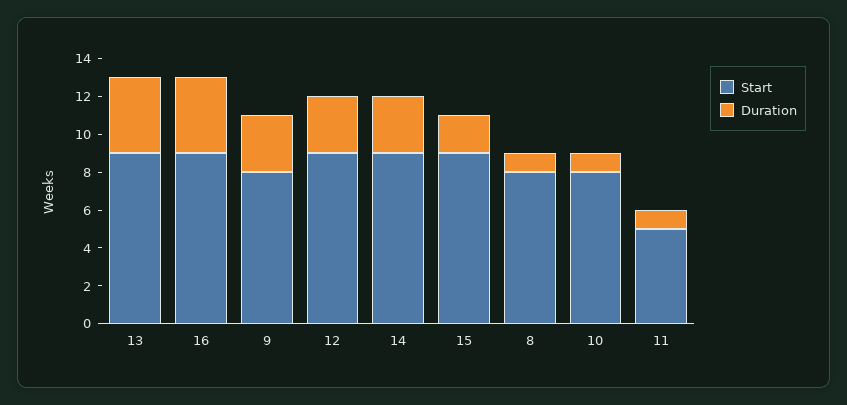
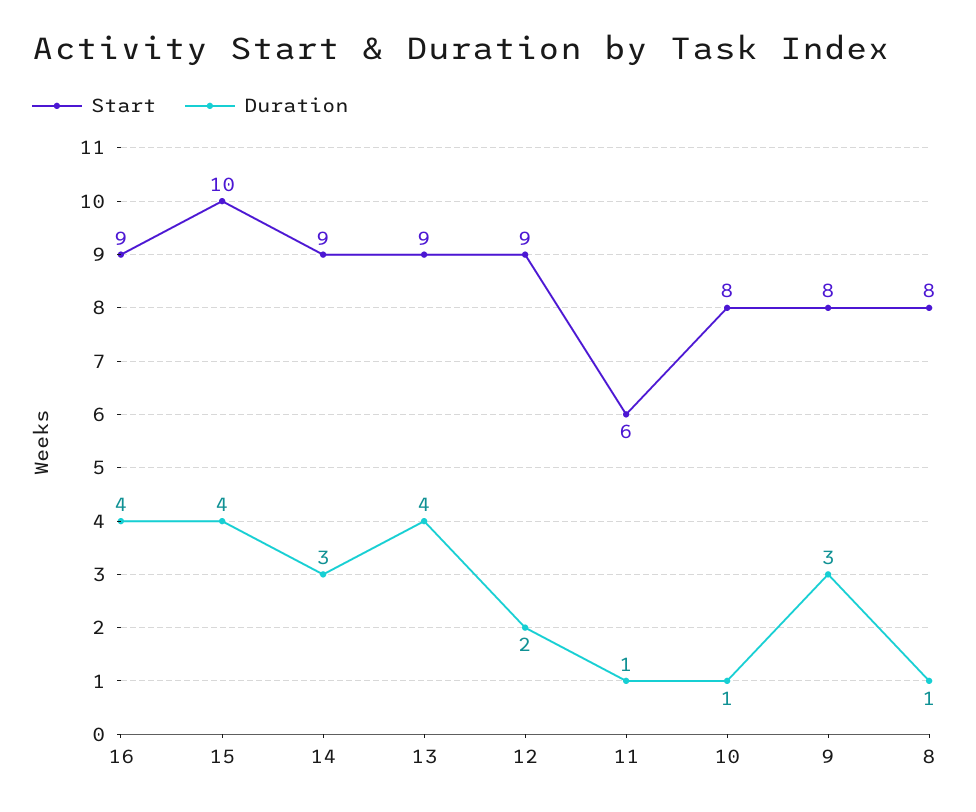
Duration, 12: 3 -> 2
Start, 15: 9 -> 10
Duration, 15: 2 -> 4
Start, 11: 5 -> 6

